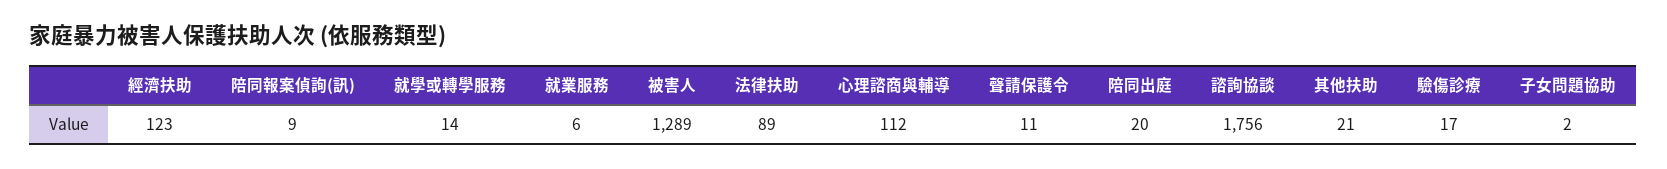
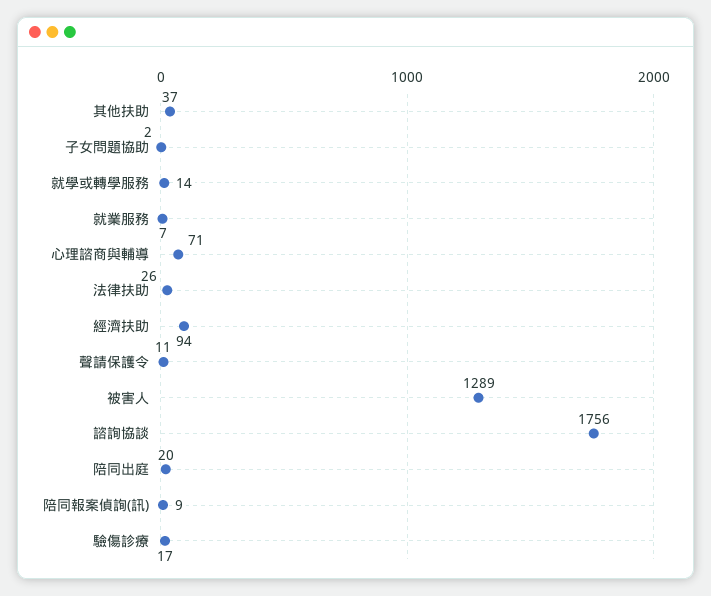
經濟扶助: 123 -> 94
就業服務: 6 -> 7
法律扶助: 89 -> 26
心理諮商與輔導: 112 -> 71
其他扶助: 21 -> 37

